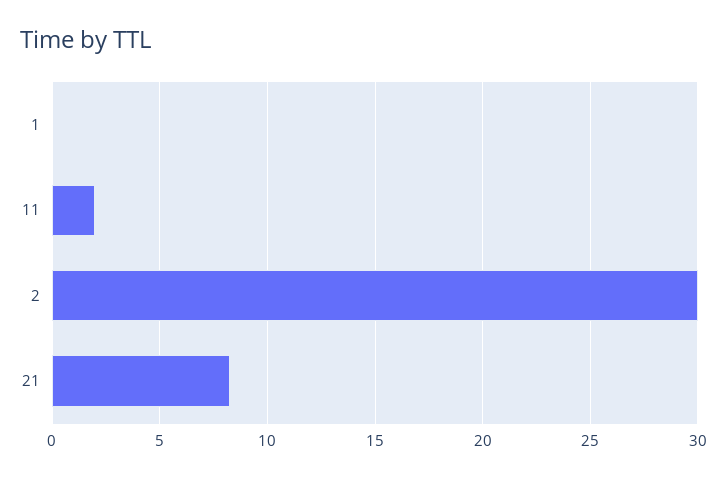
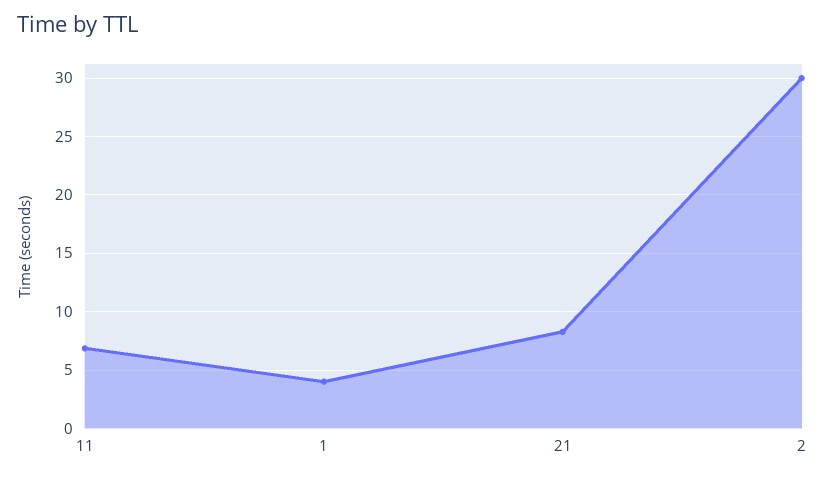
1: 0 -> 4
11: 2 -> 7

